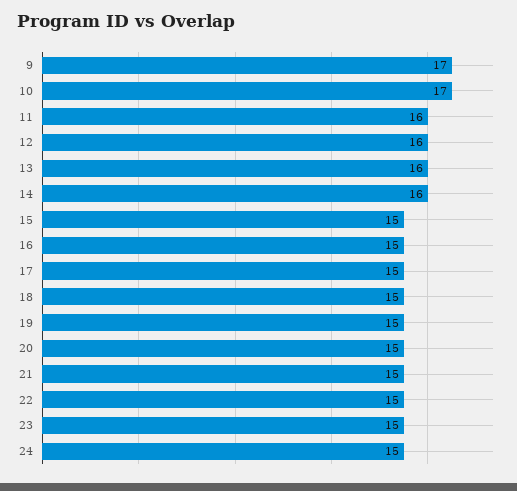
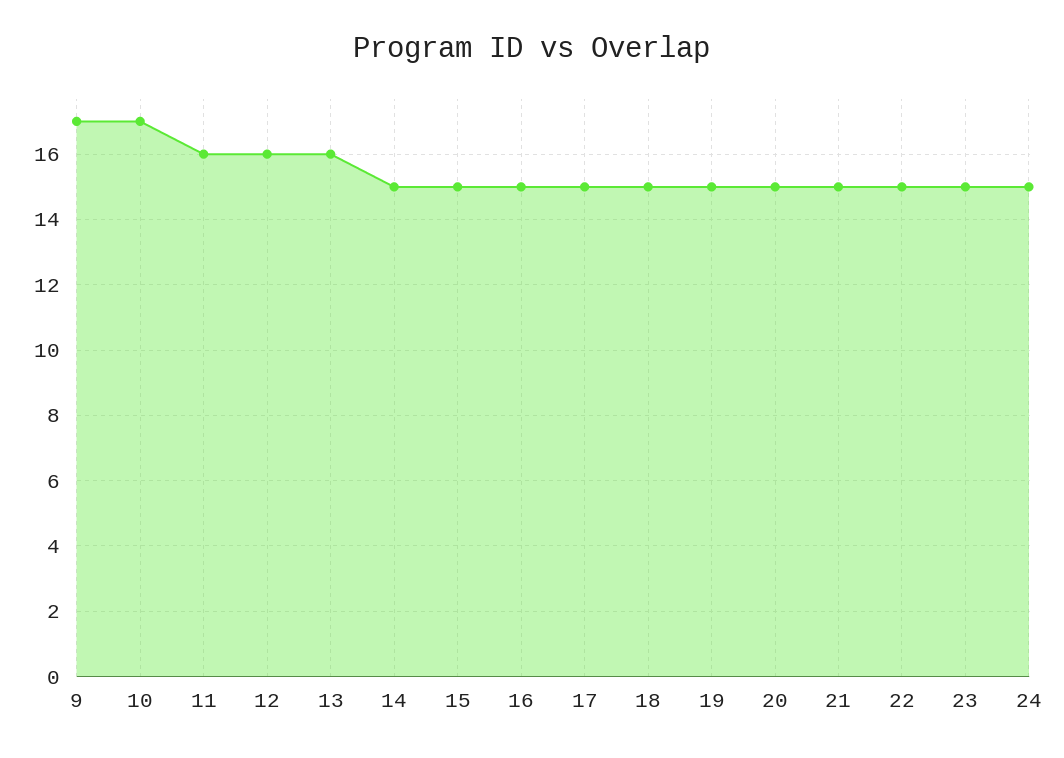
14: 16 -> 15

